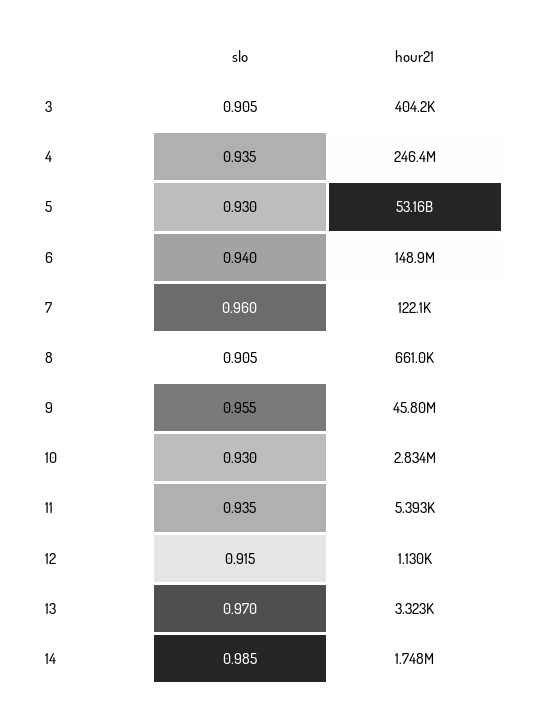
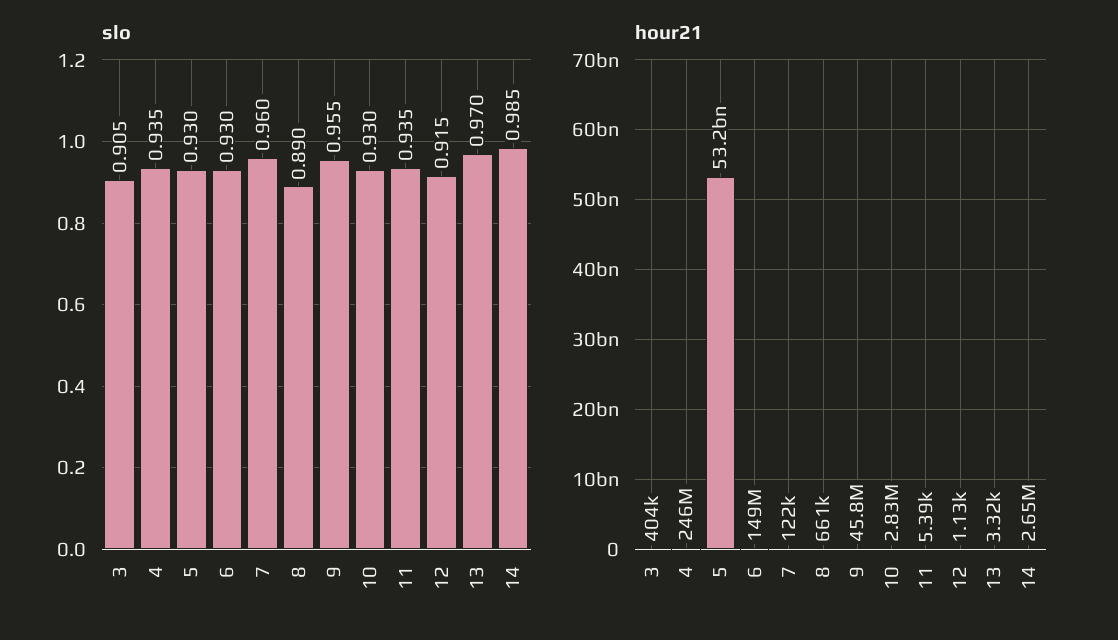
slo, 6: 0.94 -> 0.93
slo, 8: 0.905 -> 0.89
hour21, 14: 1748000 -> 2650000

